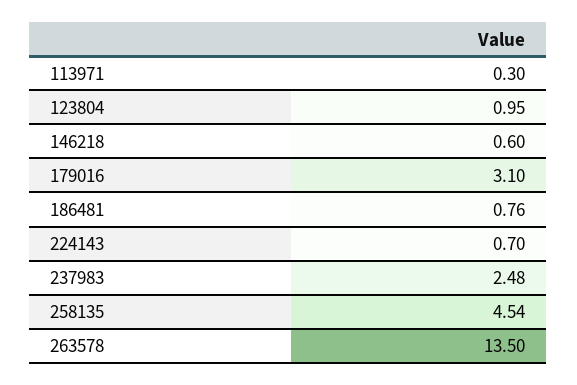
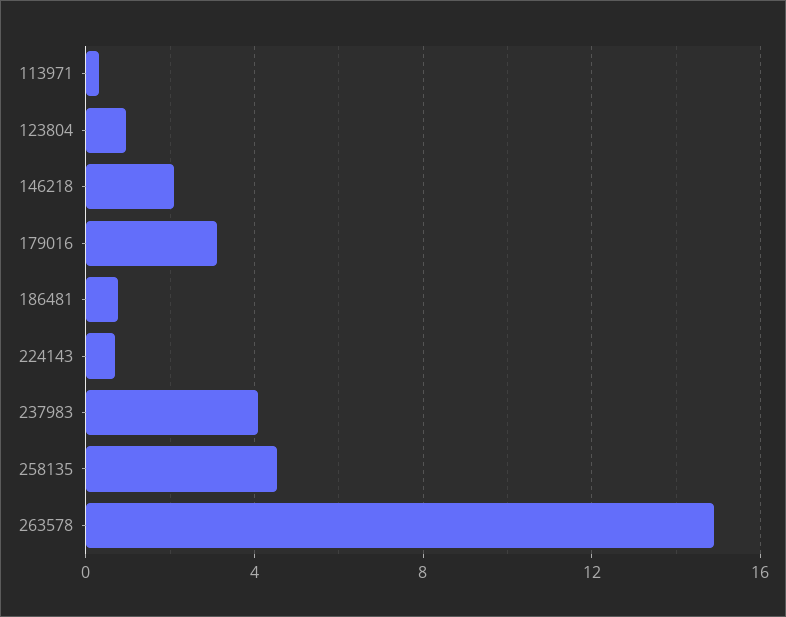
146218: 0.6 -> 2
237983: 2.48 -> 4
263578: 13.5 -> 15

